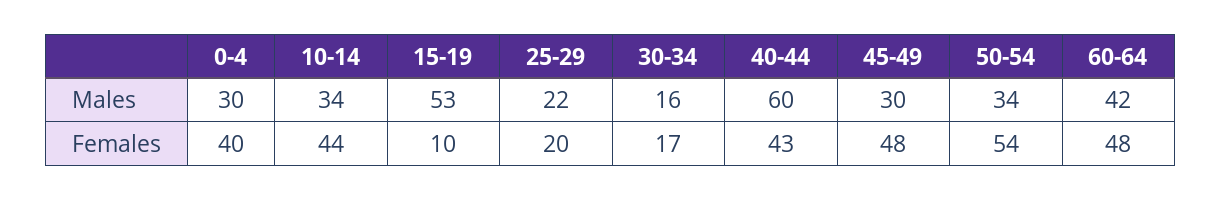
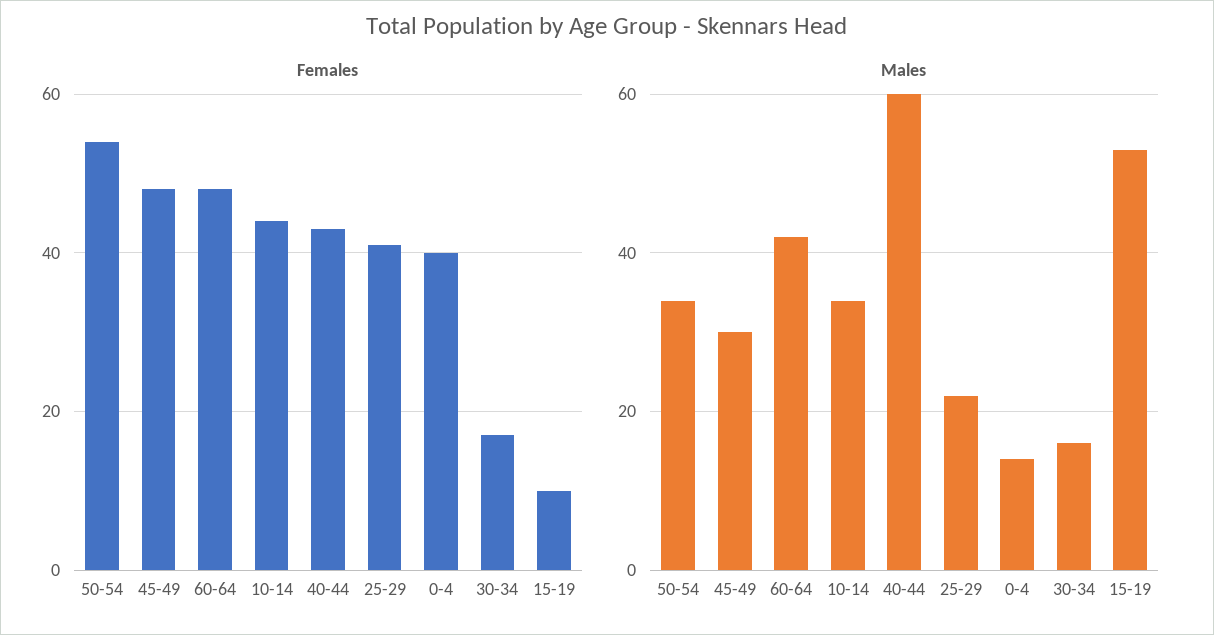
Males, 0-4: 30 -> 15
Females, 25-29: 20 -> 40

